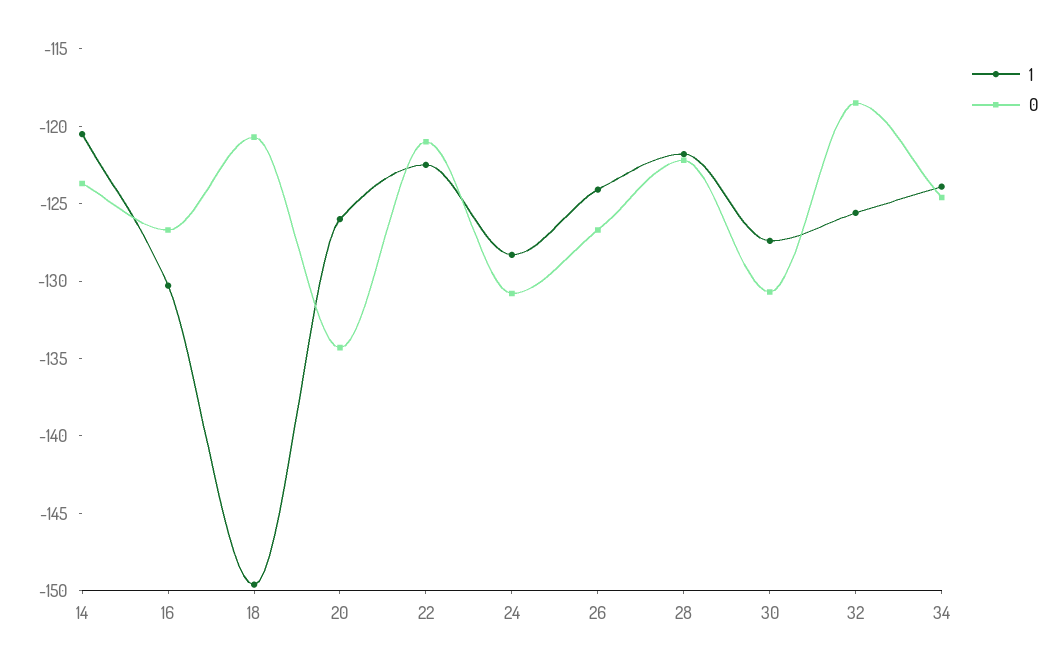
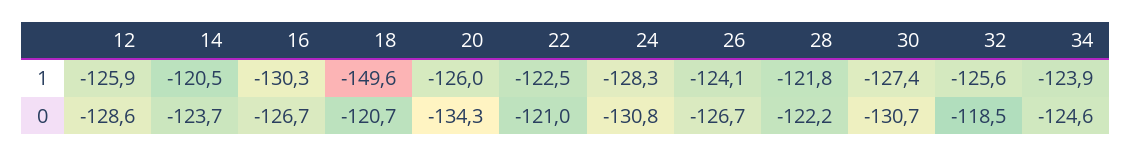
1, 12: none -> -125.9
0, 12: none -> -128.6

